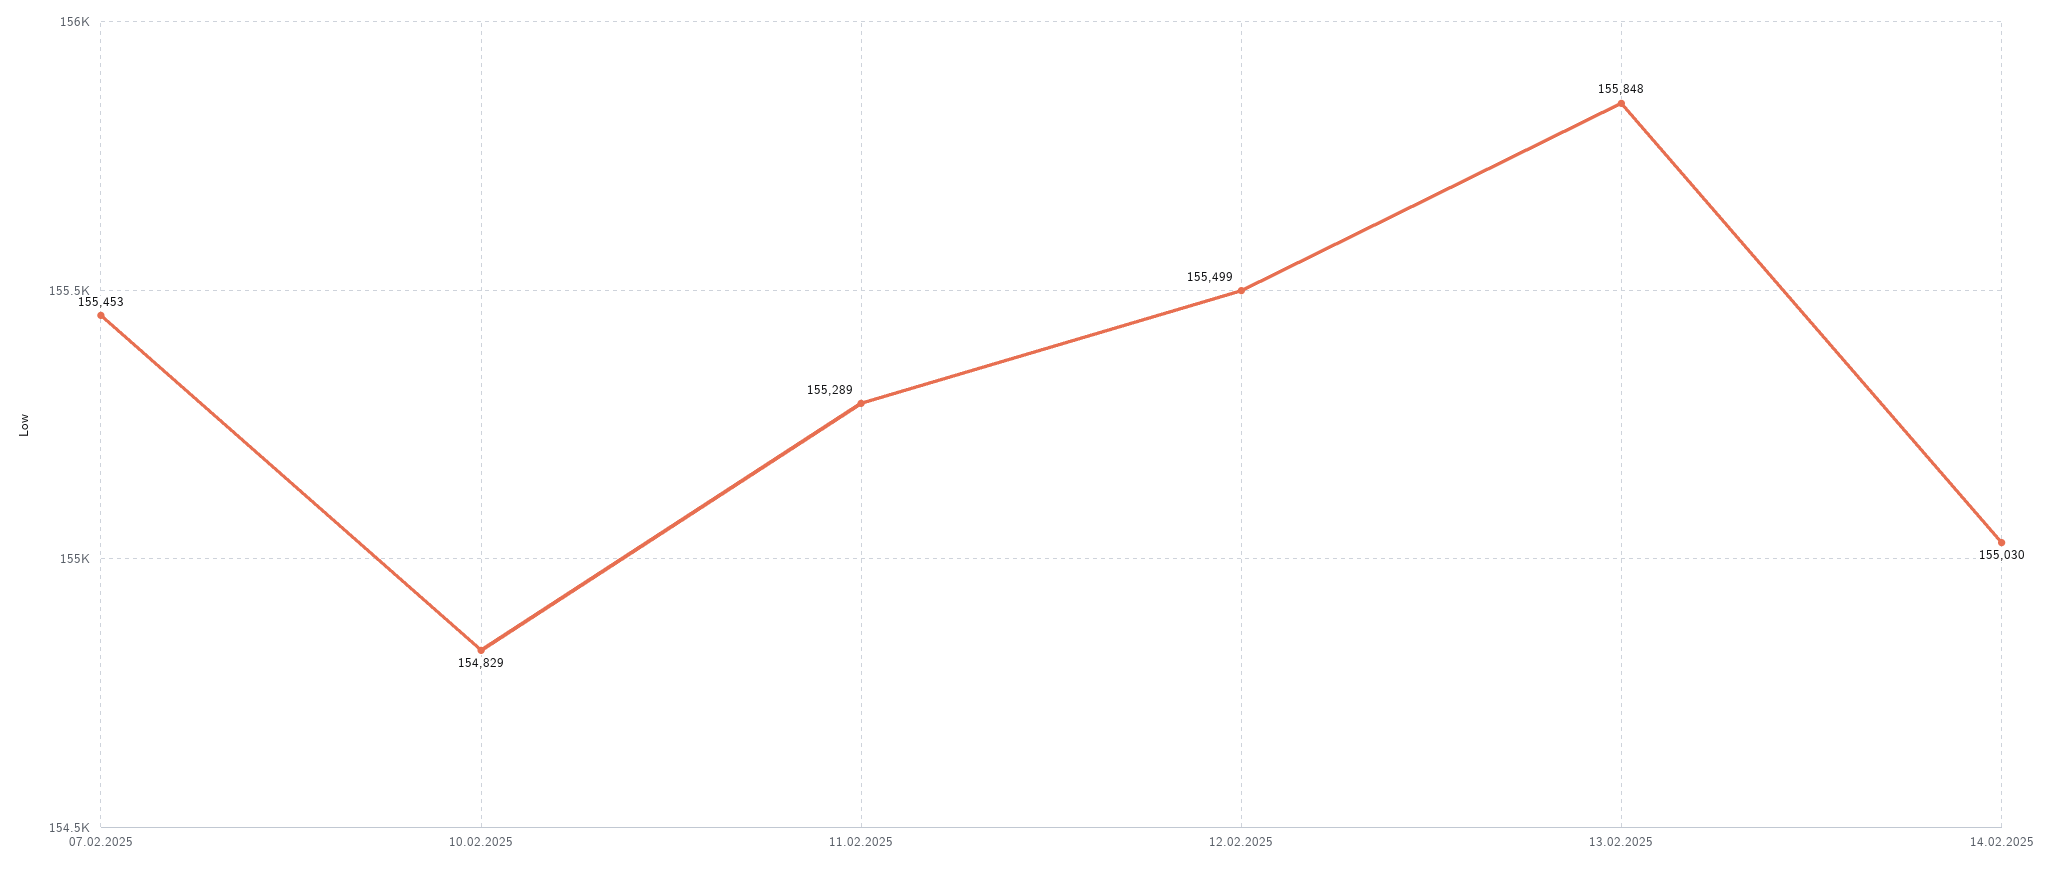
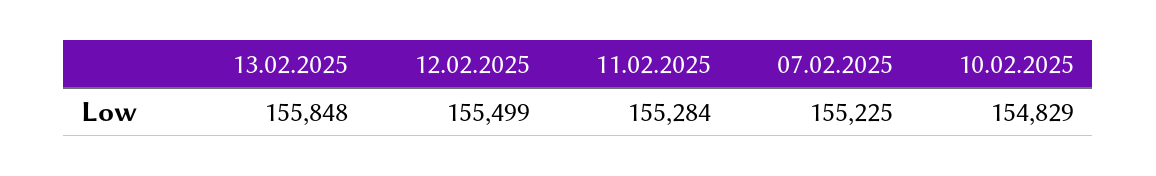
07.02.2025: 155453 -> 155225
11.02.2025: 155289 -> 155284
14.02.2025: 155030 -> none

